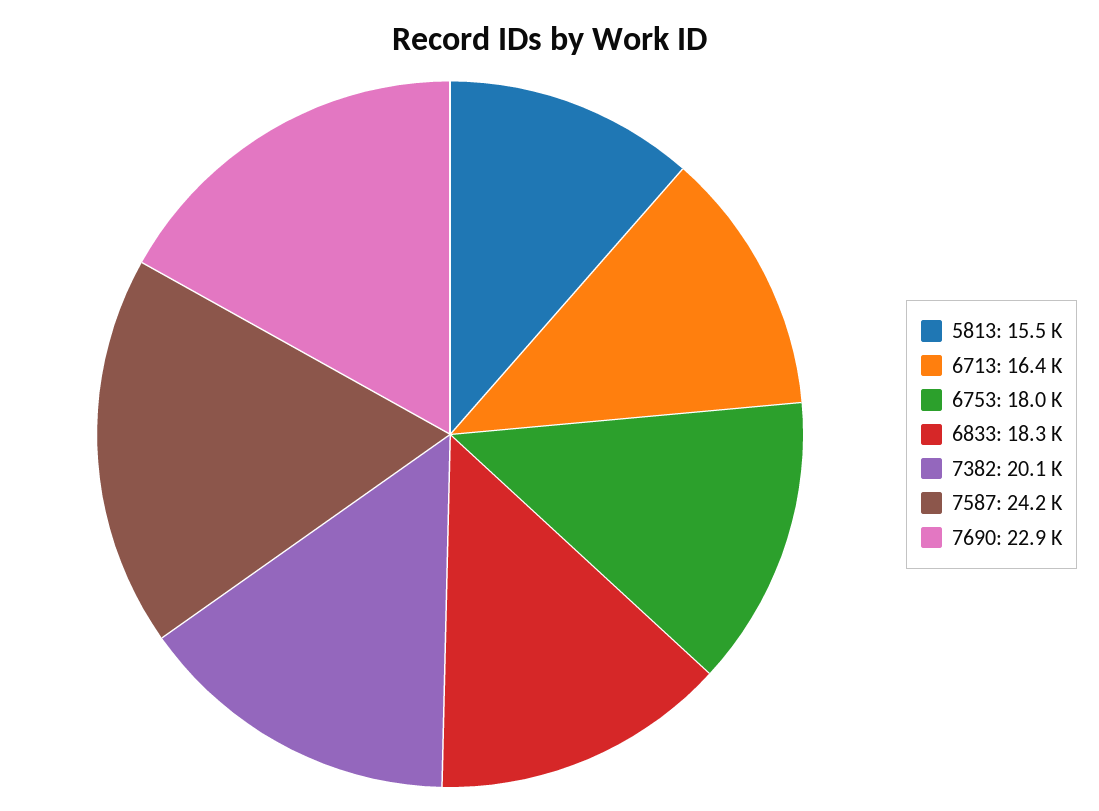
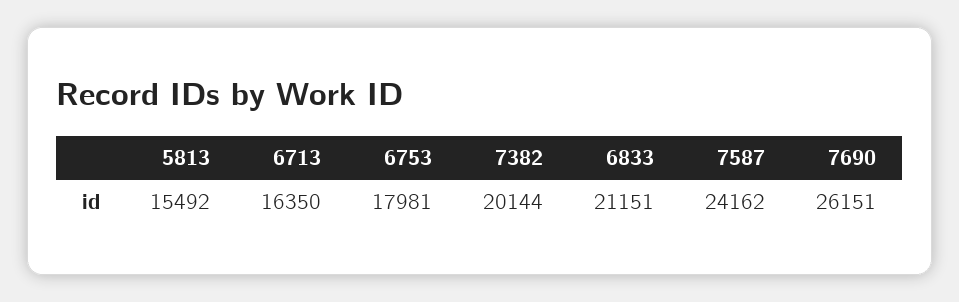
6833: 18300 -> 21151
7690: 22900 -> 26151

